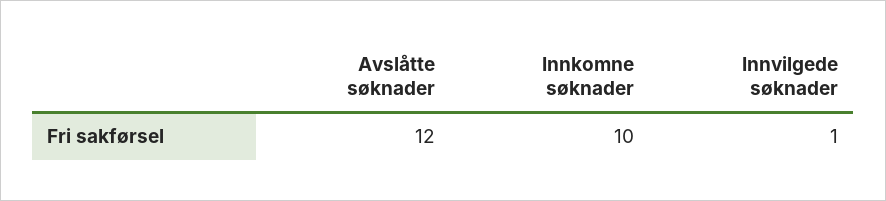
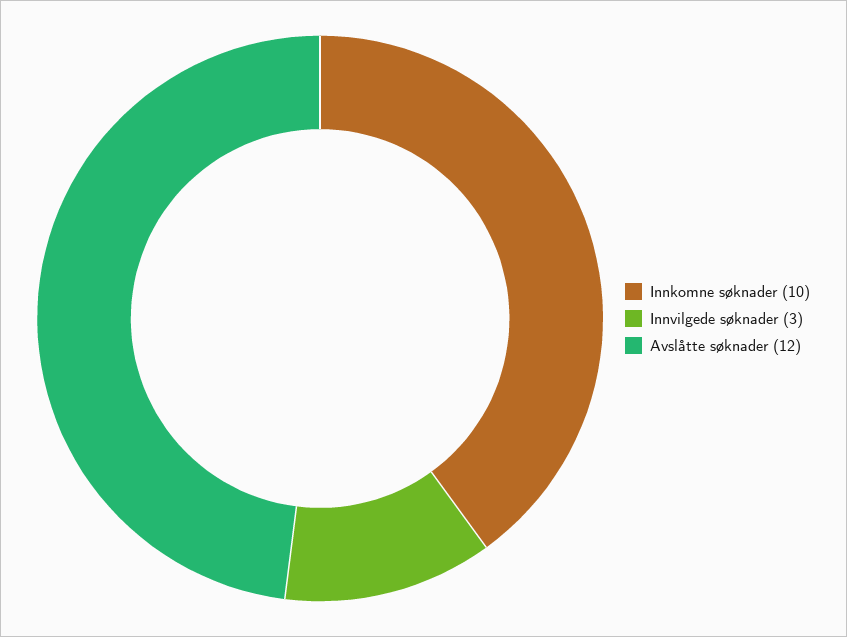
Innvilgede søknader: 1 -> 3

